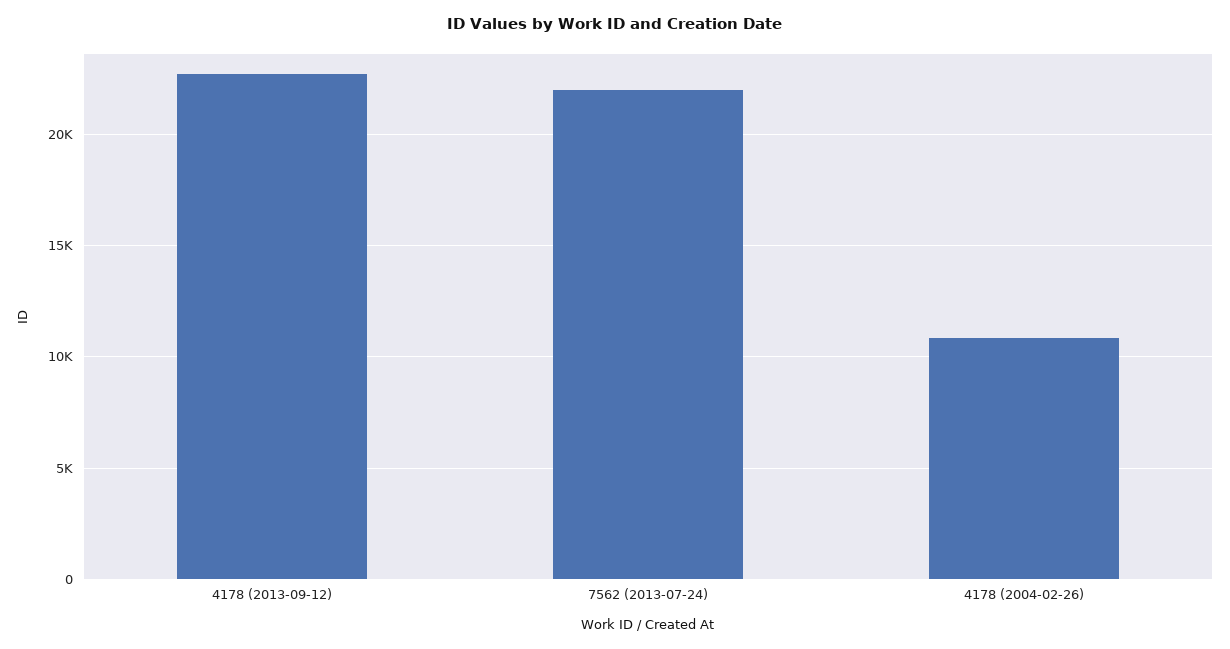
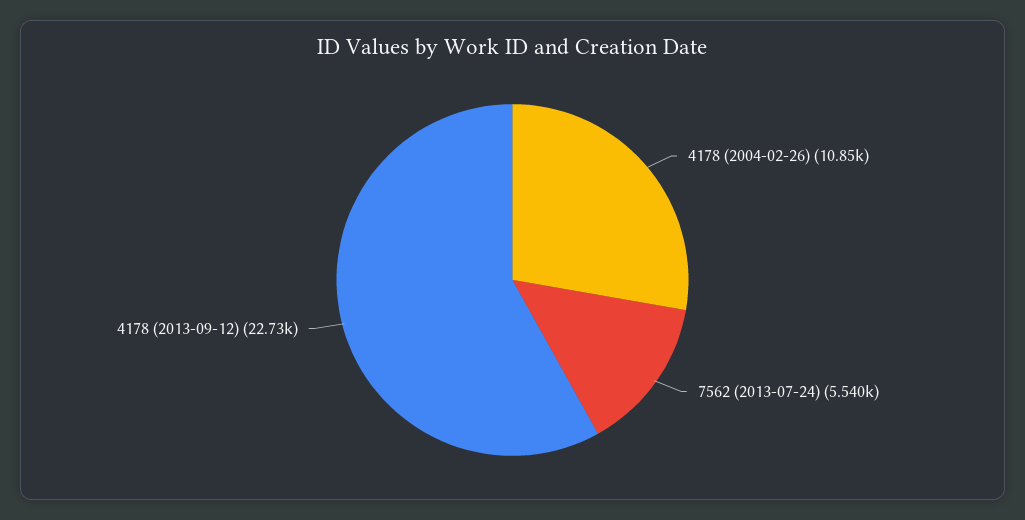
7562 (2013-07-24): 22000 -> 5540

